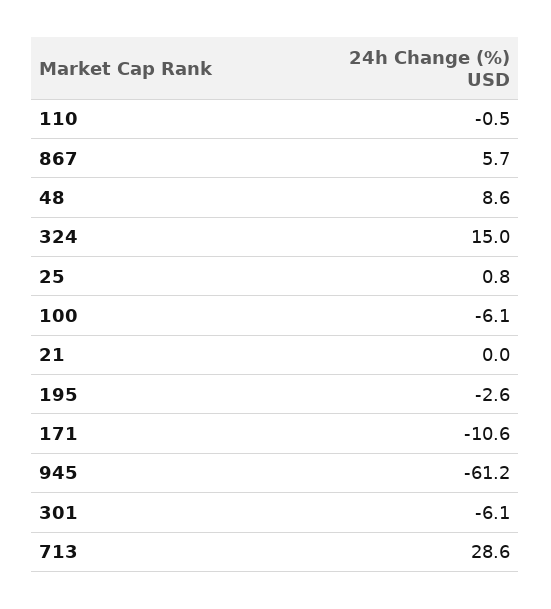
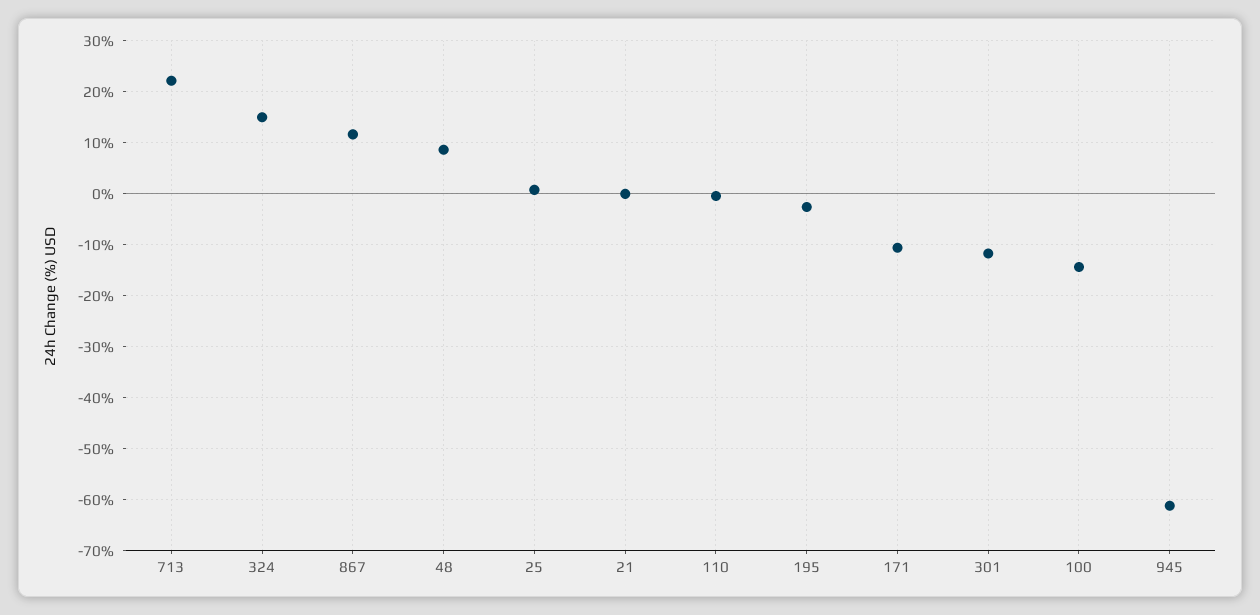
867: 5.7 -> 12
100: -6.1 -> -14
301: -6.1 -> -12
713: 28.6 -> 22

